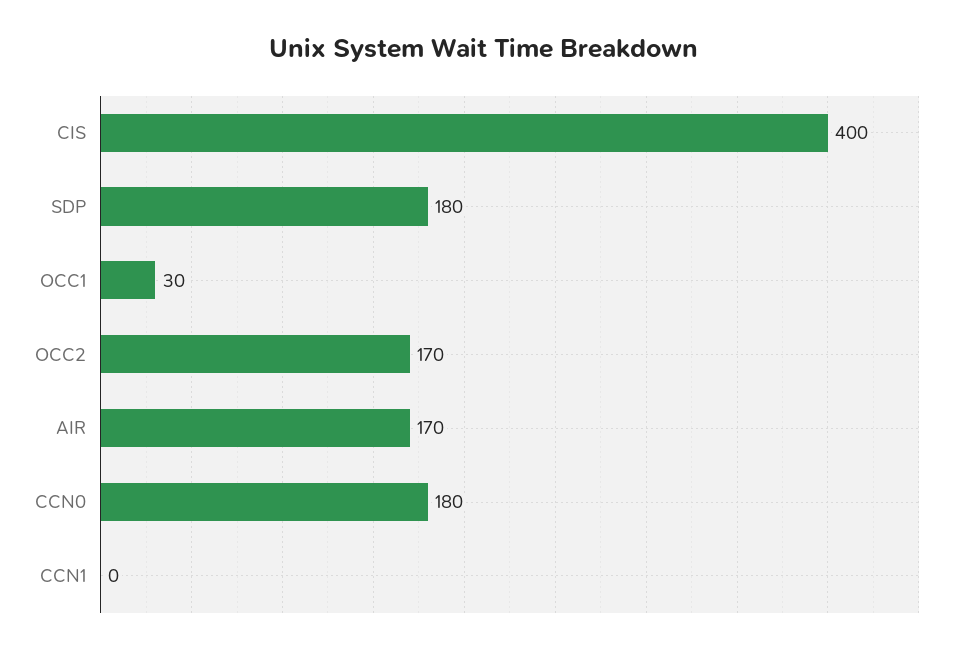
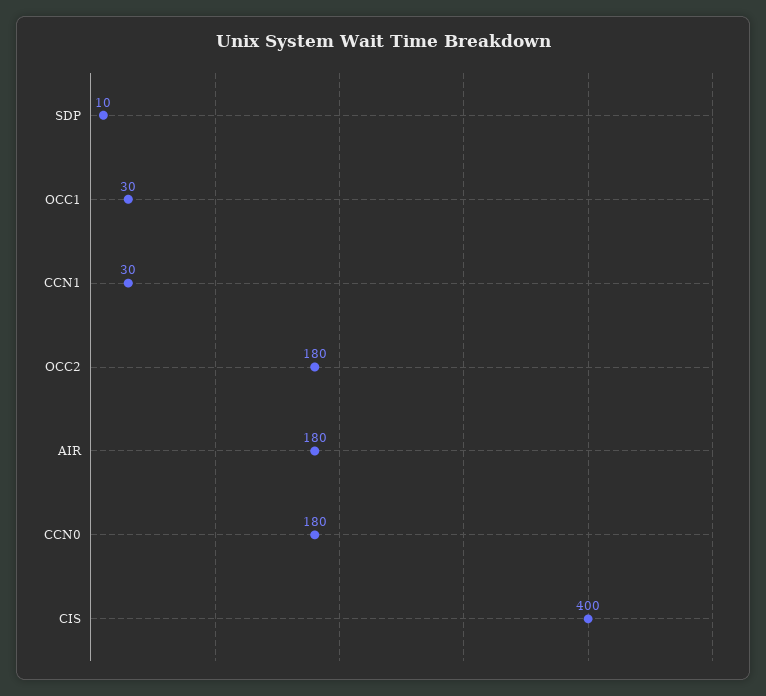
SDP: 180 -> 10
OCC2: 170 -> 180
AIR: 170 -> 180
CCN1: 0 -> 30

